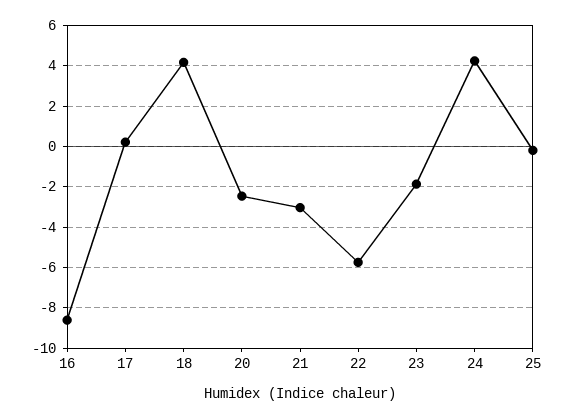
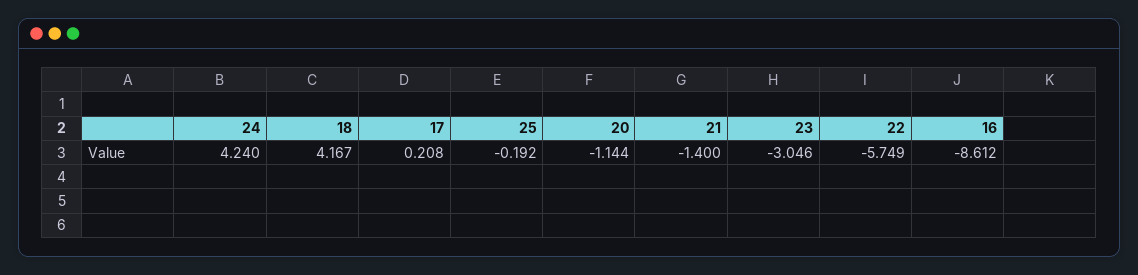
20: -2.5 -> -1.144
21: -3 -> -1.4
23: -2 -> -3.046

